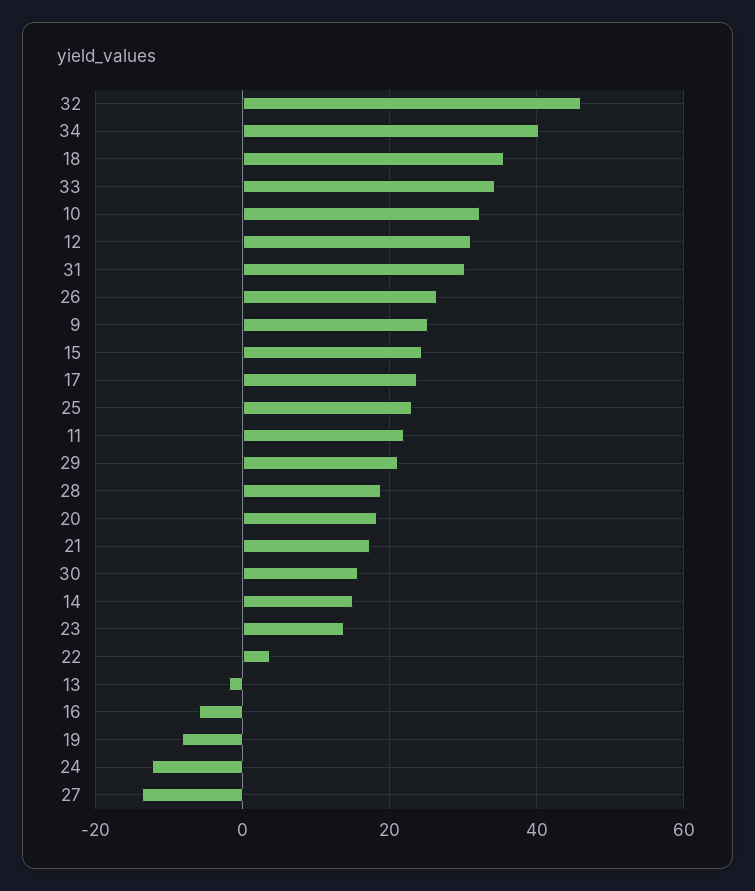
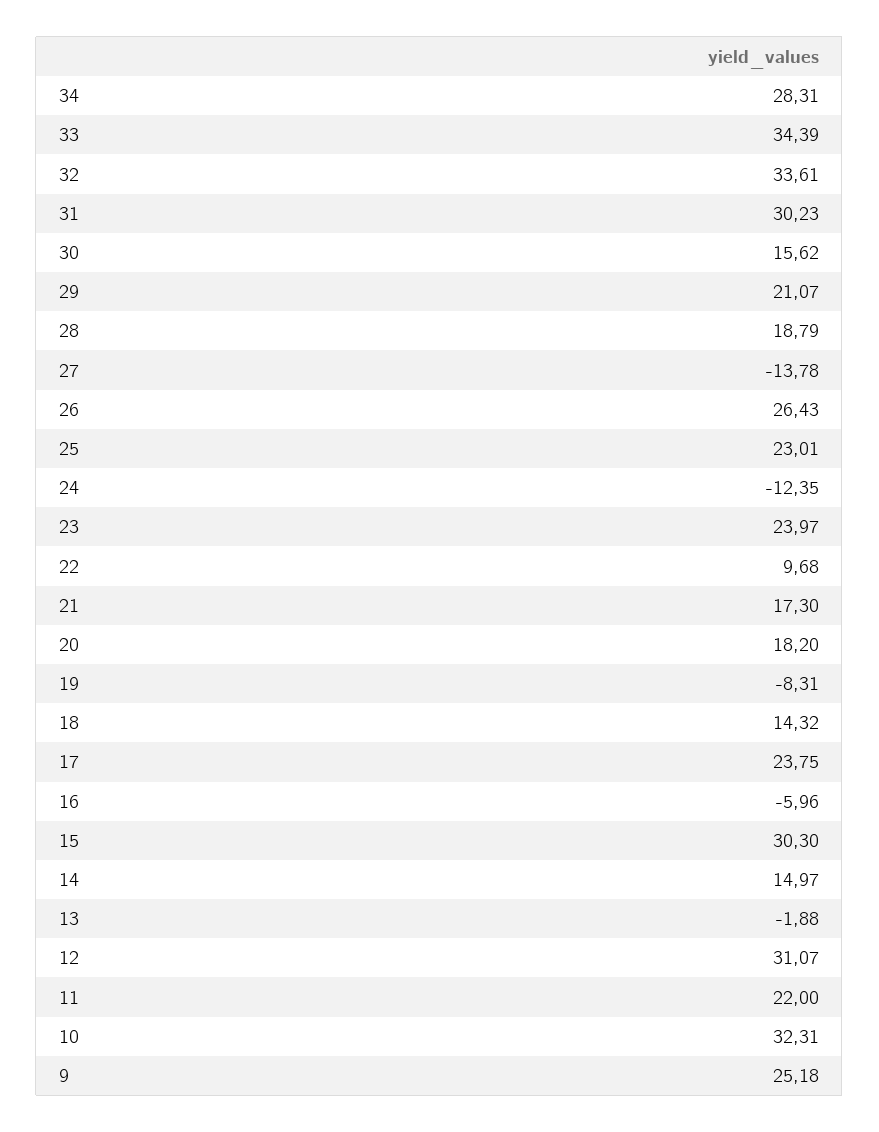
32: 46 -> 33.61
34: 40 -> 28.31
18: 36 -> 14.32
15: 24 -> 30.3
23: 14 -> 23.97
22: 4 -> 9.68

